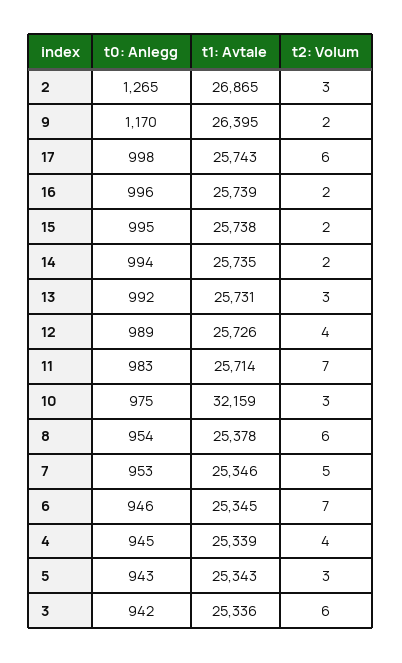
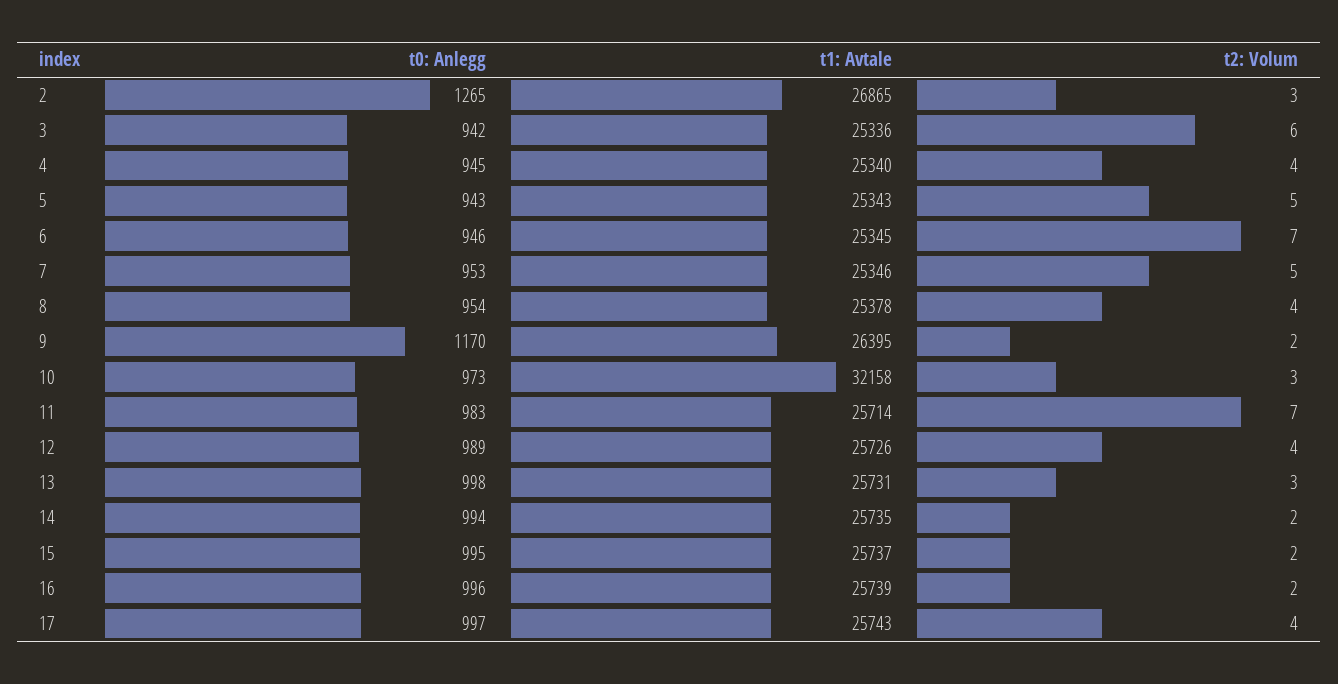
t0: Anlegg, 17: 998 -> 997
t2: Volum, 17: 6 -> 4
t1: Avtale, 15: 25738 -> 25737
t0: Anlegg, 13: 992 -> 998
t0: Anlegg, 10: 975 -> 973
t1: Avtale, 10: 32159 -> 32158
t2: Volum, 8: 6 -> 4
t1: Avtale, 4: 25339 -> 25340
t2: Volum, 5: 3 -> 5

